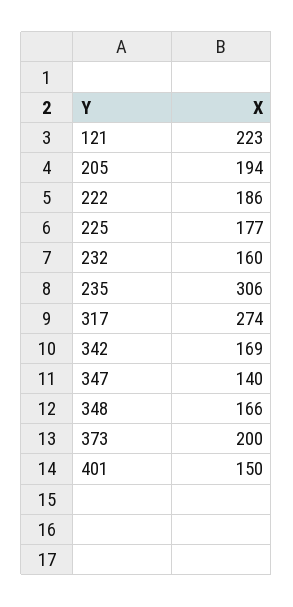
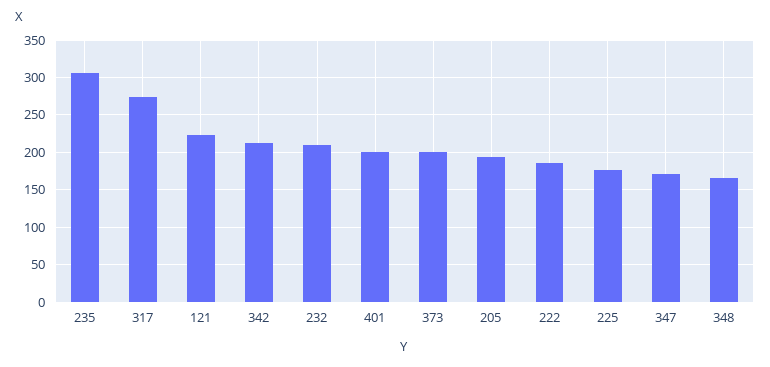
232: 160 -> 210
342: 169 -> 210
347: 140 -> 170
401: 150 -> 200

